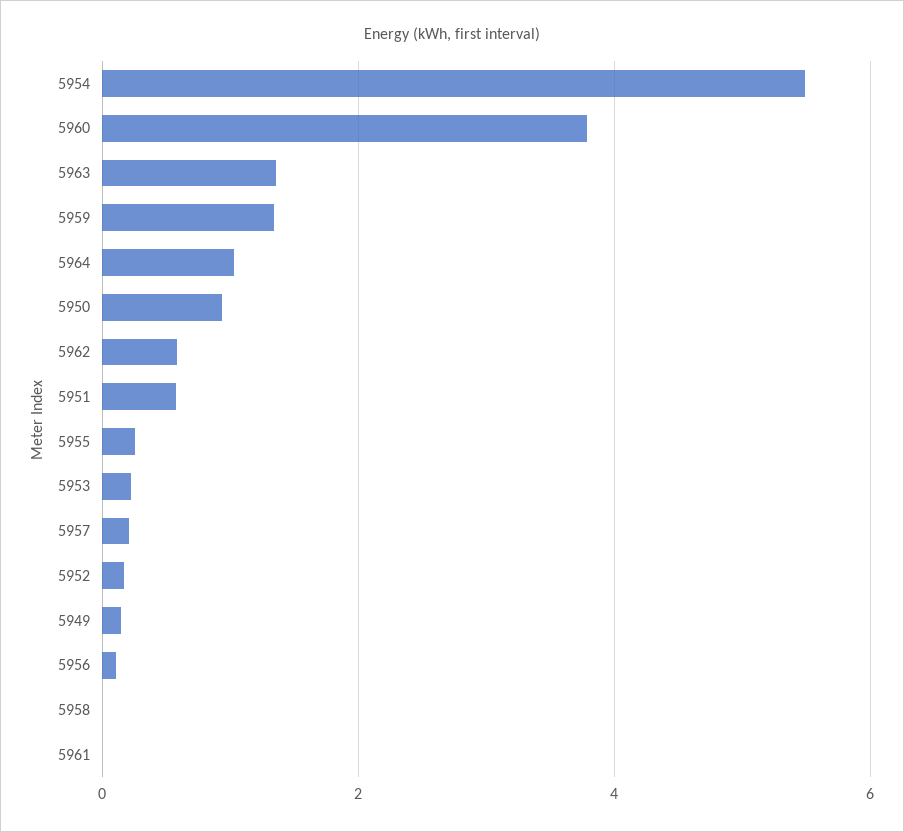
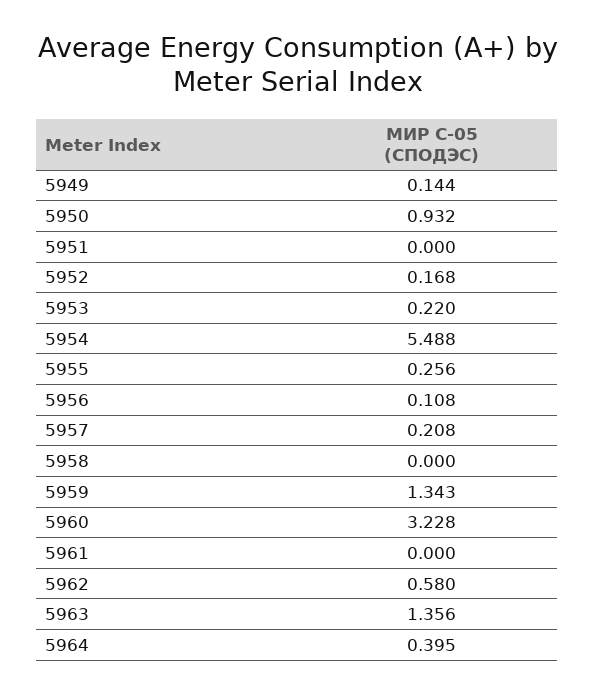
5960: 3.8 -> 3.228
5964: 1 -> 0.395
5951: 0.6 -> 0

